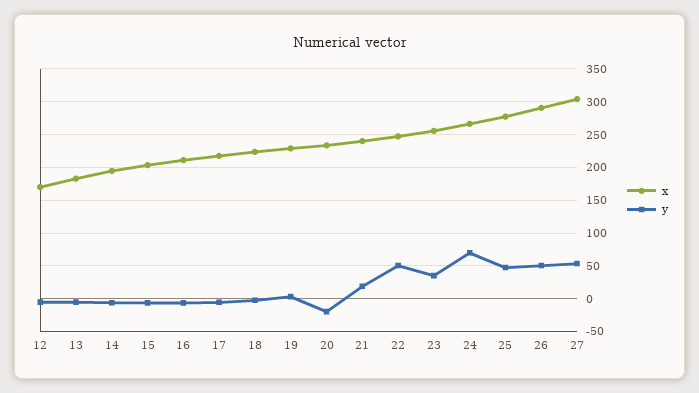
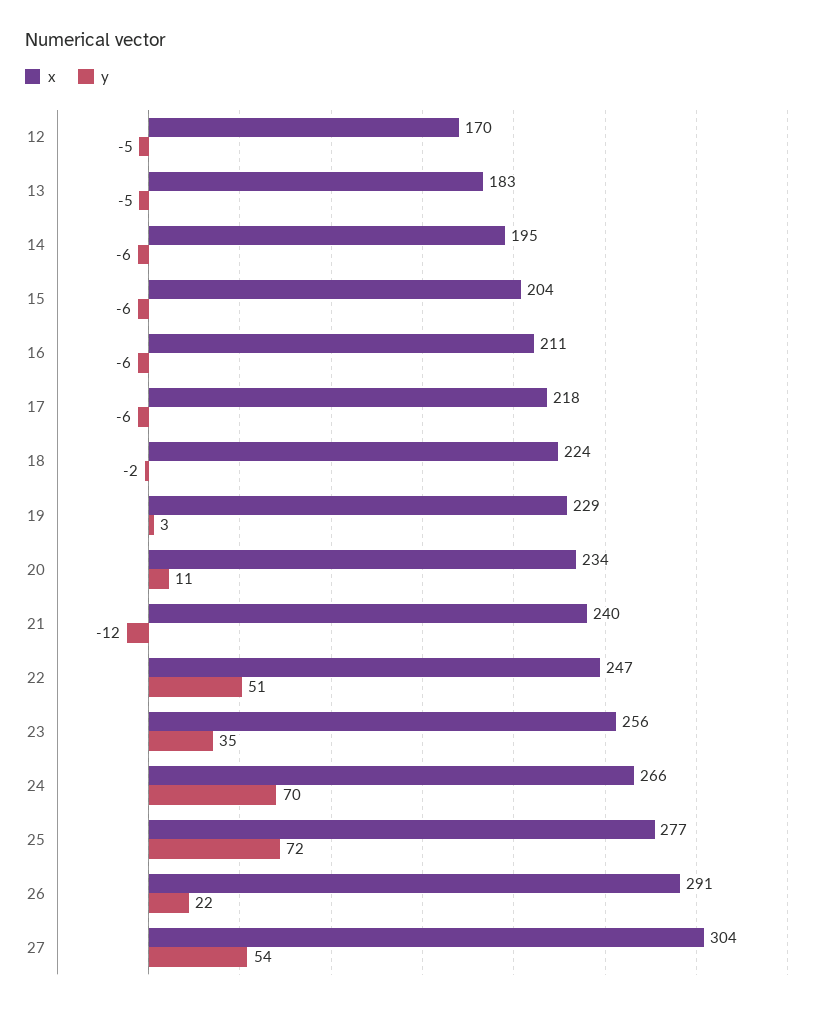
y, 20: -20 -> 11
y, 21: 20 -> -12
y, 25: 50 -> 72
y, 26: 50 -> 22

